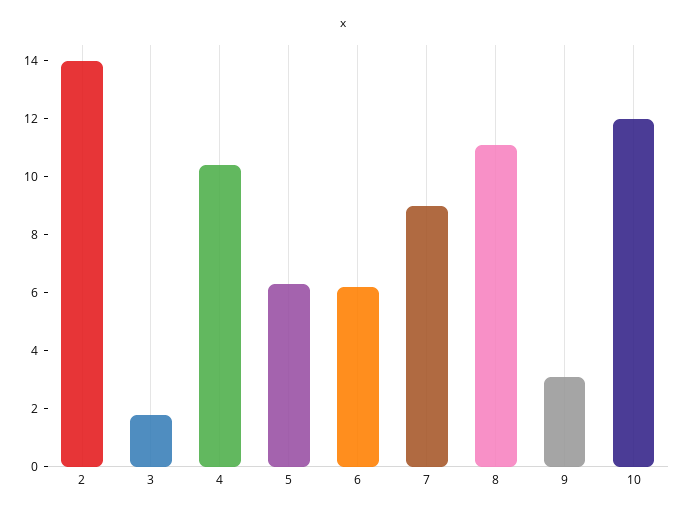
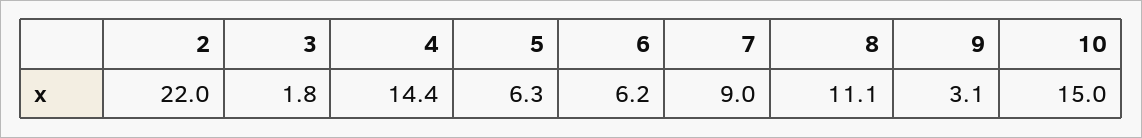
2: 14 -> 22
4: 10.5 -> 14.4
10: 12 -> 15

